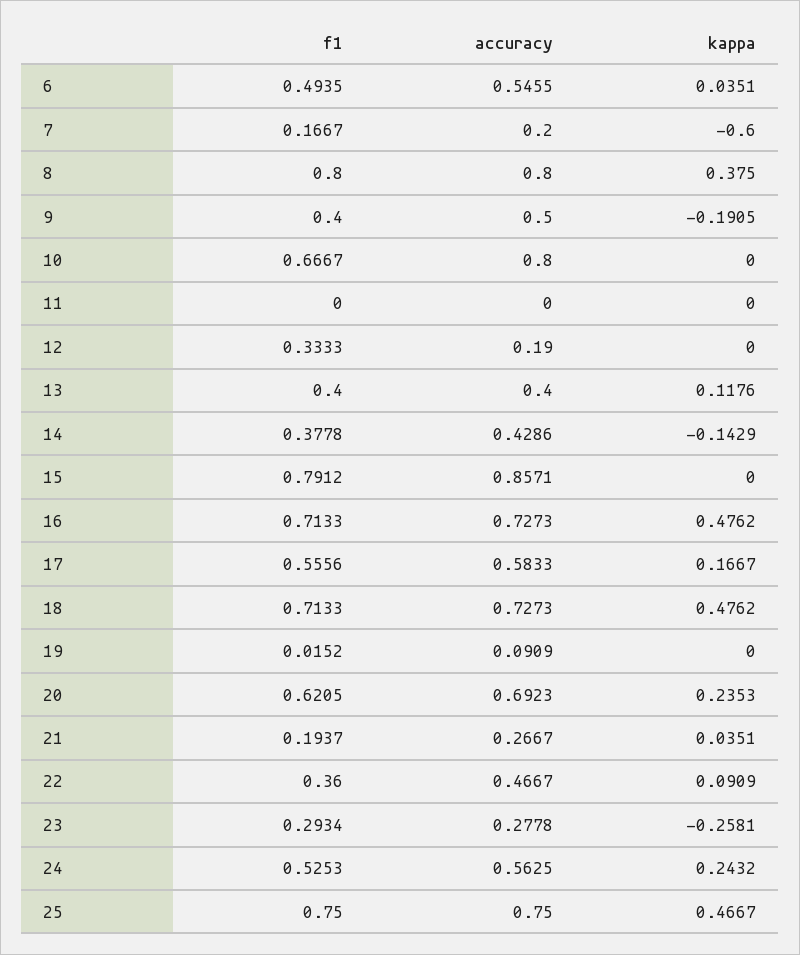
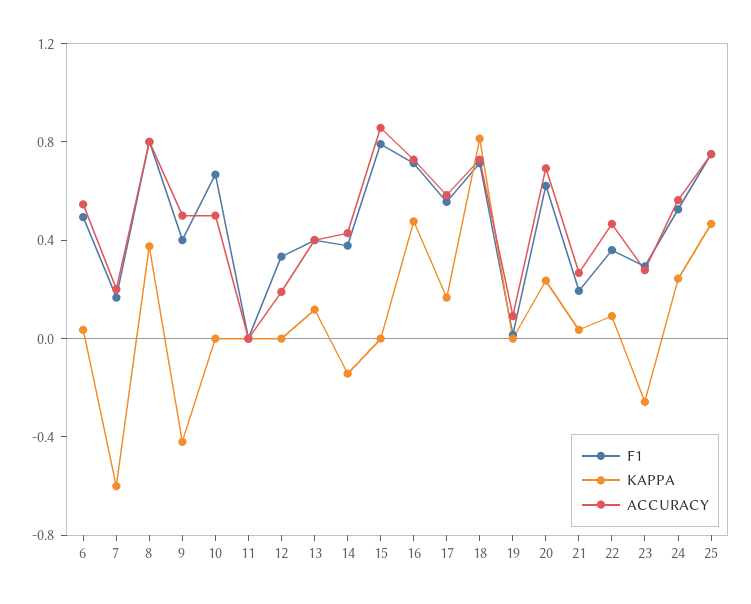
kappa, 9: -0.1905 -> -0.4
accuracy, 10: 0.8 -> 0.5
kappa, 18: 0.4762 -> 0.8

